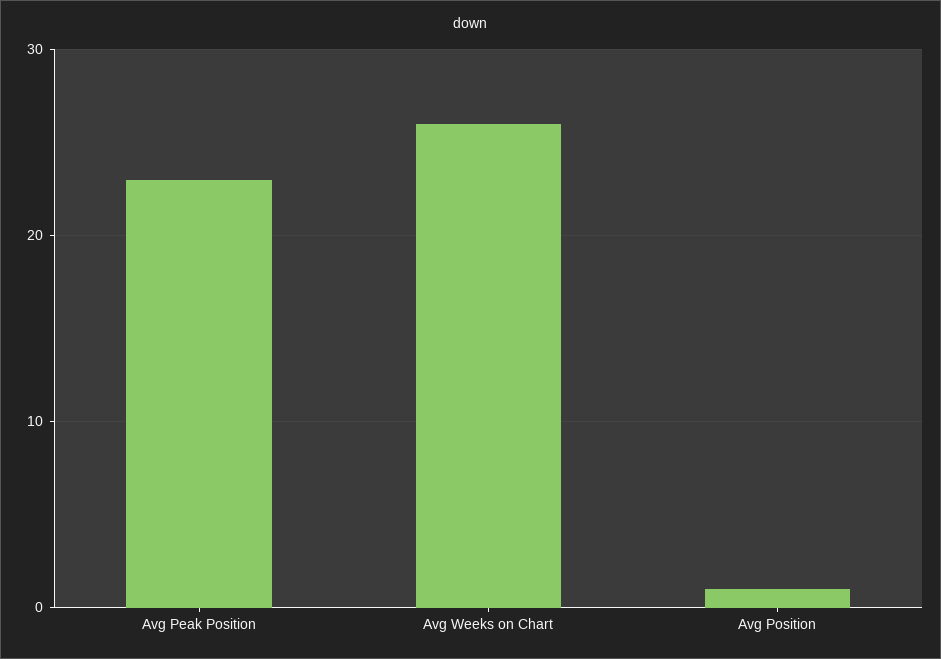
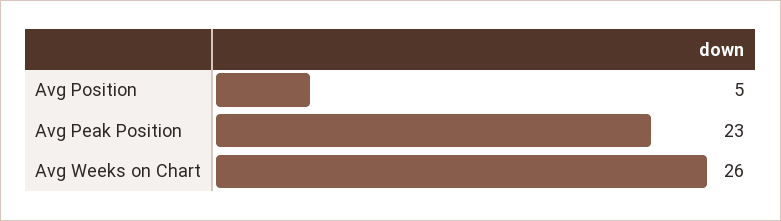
Avg Position: 1 -> 5

